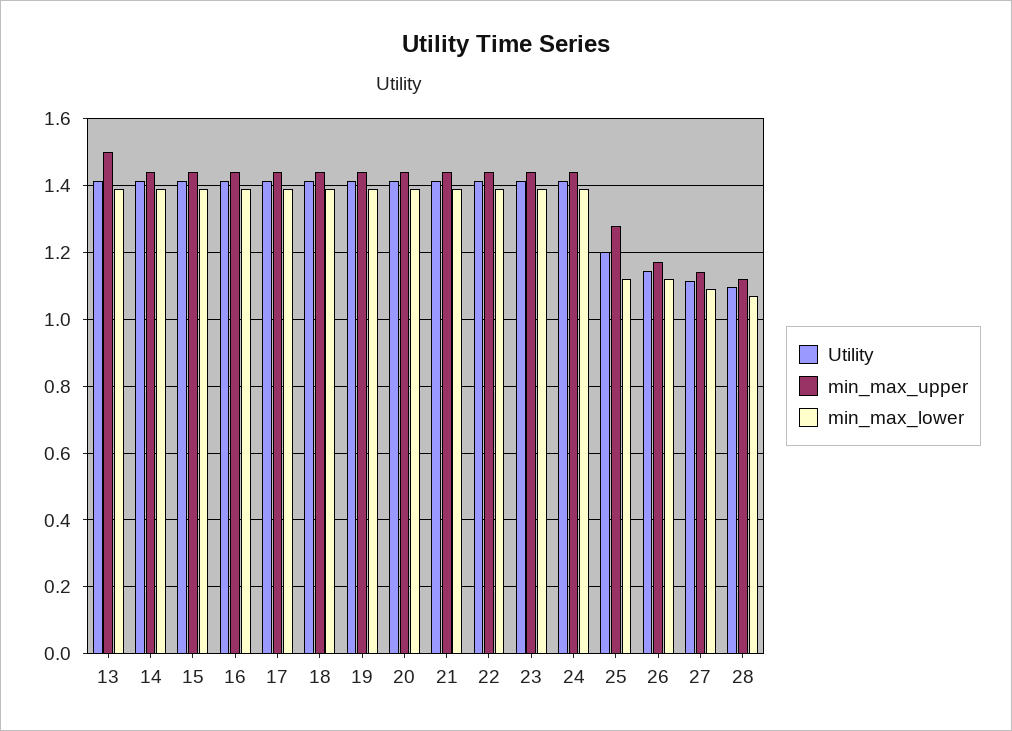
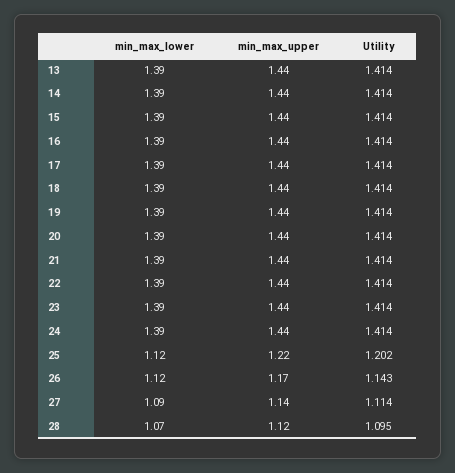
min_max_upper, 13: 1.5 -> 1.44
min_max_upper, 25: 1.28 -> 1.22

